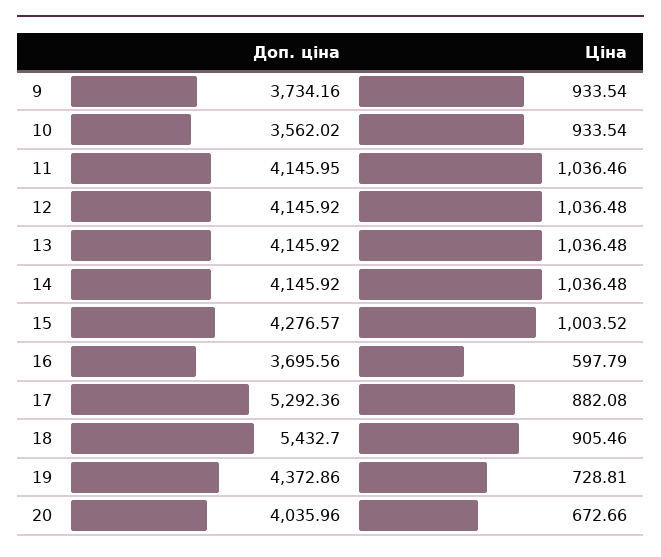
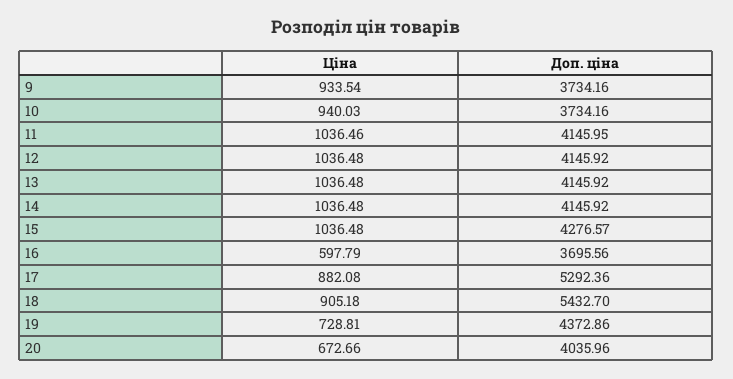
Доп. ціна, 10: 3562.02 -> 3734.16
Ціна, 10: 933.54 -> 940.03
Ціна, 15: 1003.52 -> 1036.48
Ціна, 18: 905.46 -> 905.18

